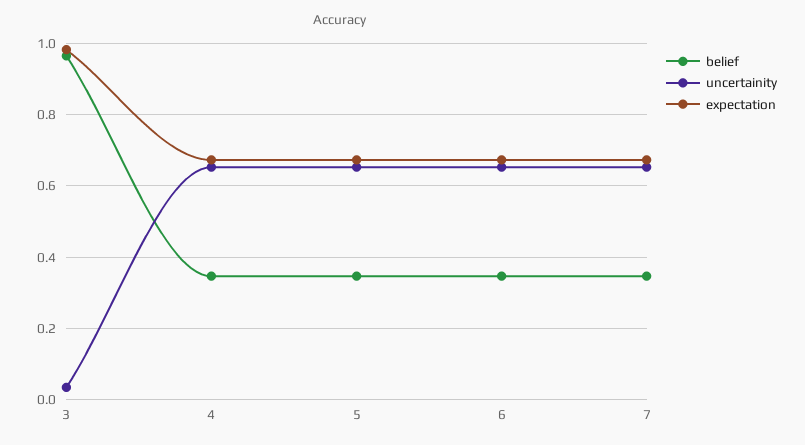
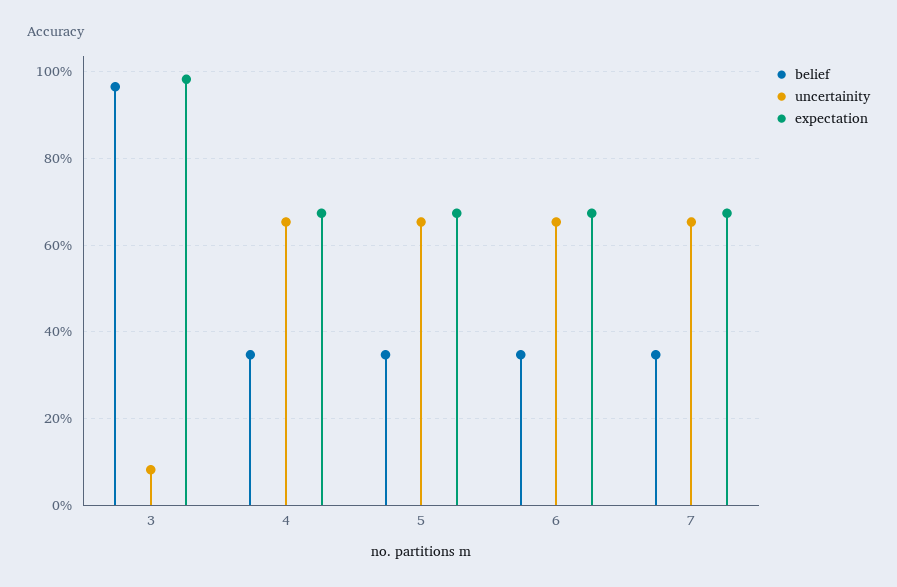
uncertainity, 3: 0.04 -> 0.08

